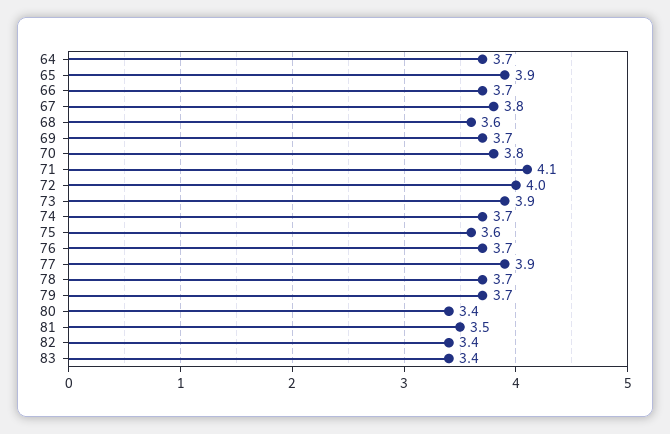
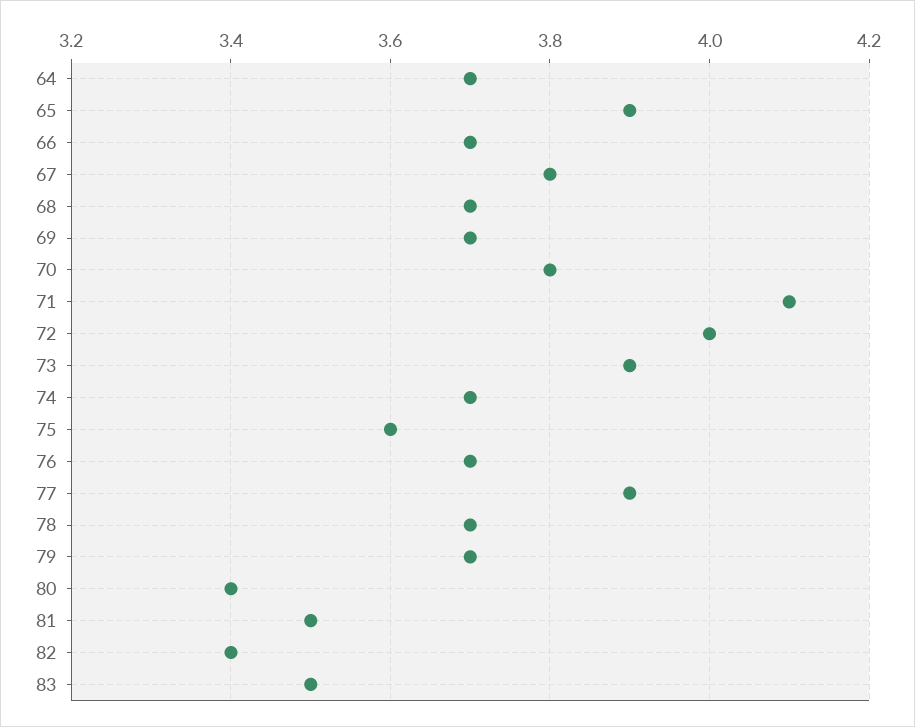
68: 3.6 -> 3.7
83: 3.4 -> 3.5

